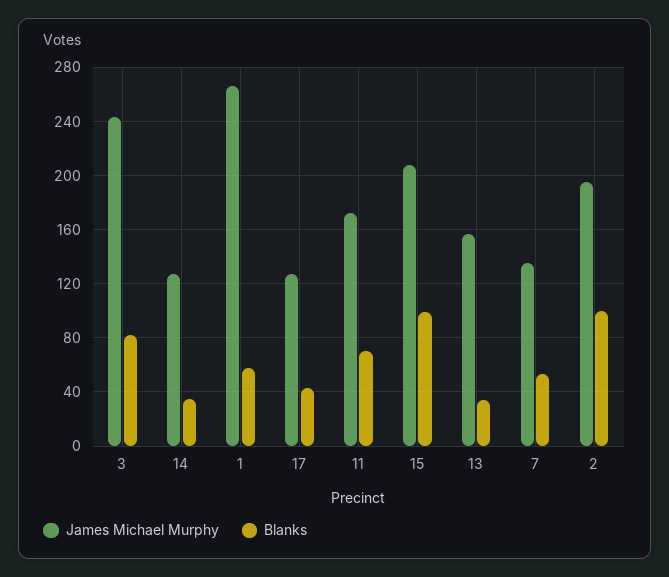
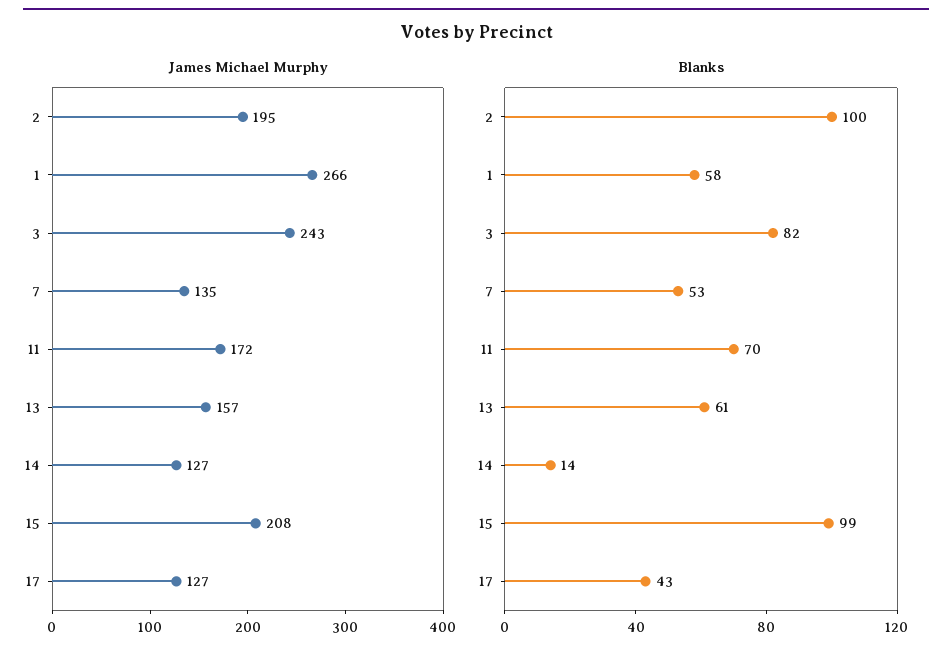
Blanks, 14: 35 -> 14
Blanks, 13: 35 -> 61

